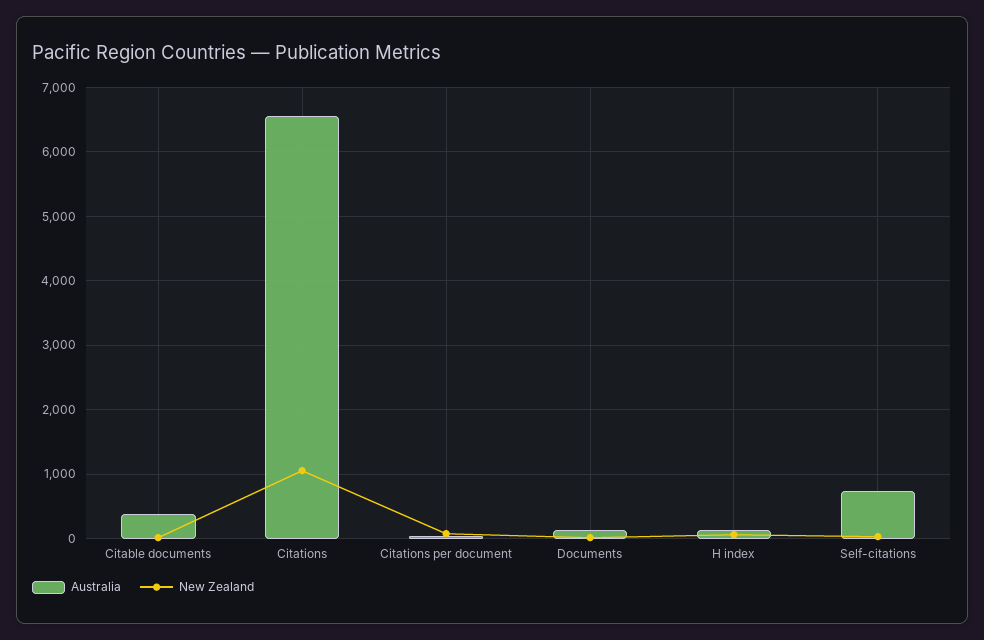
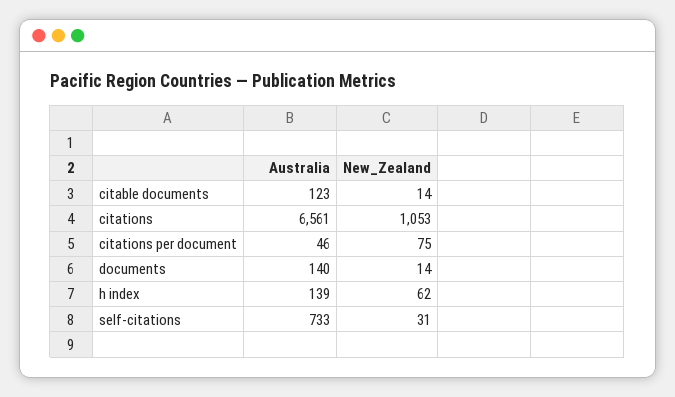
Australia, Citable documents: 400 -> 123

